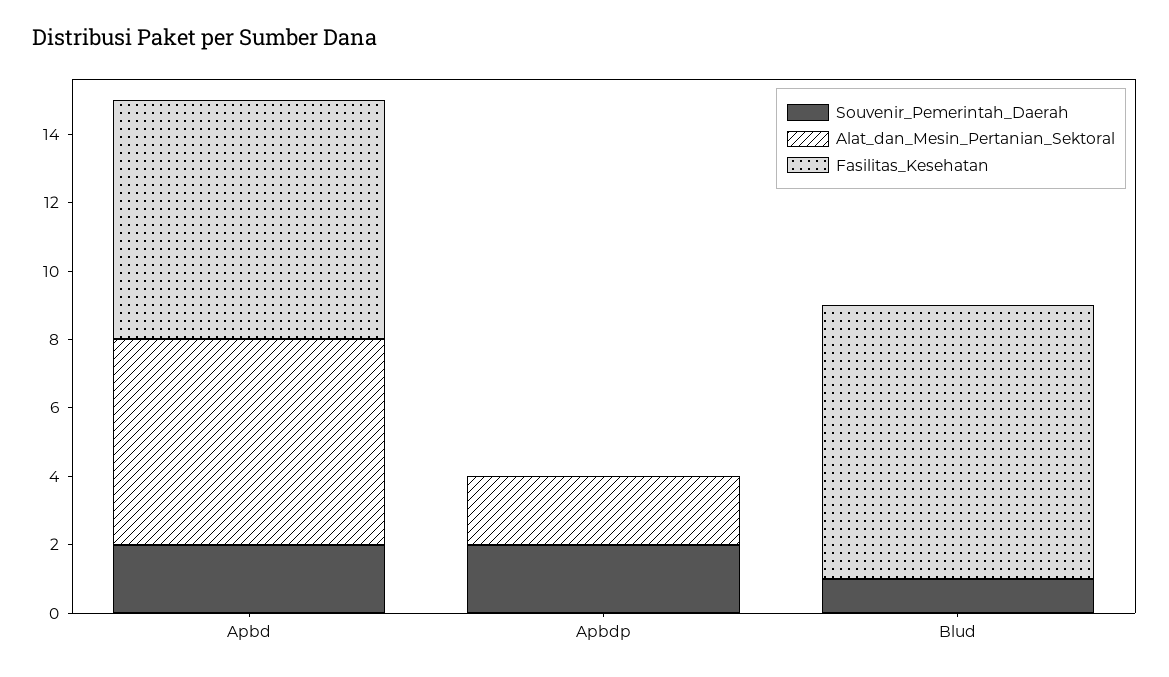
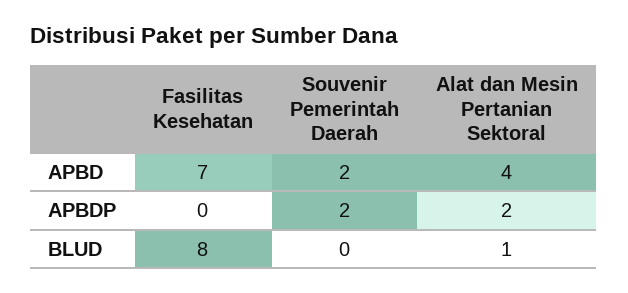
Alat_dan_Mesin_Pertanian_Sektoral, Apbd: 6 -> 4
Souvenir_Pemerintah_Daerah, Blud: 1 -> 0
Alat_dan_Mesin_Pertanian_Sektoral, Blud: 0 -> 1

